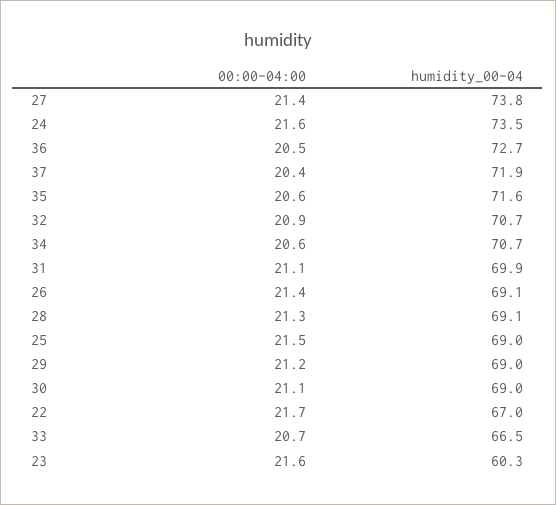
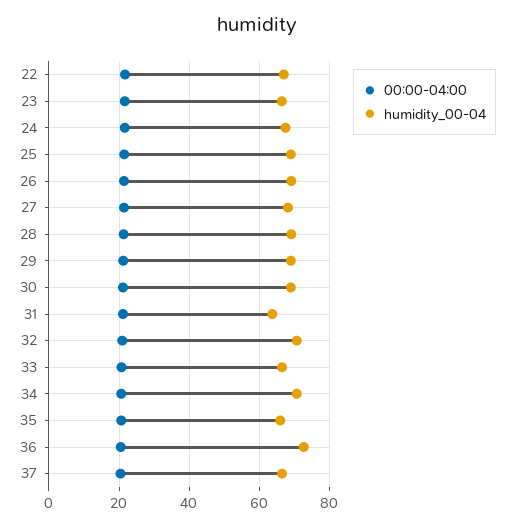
humidity_00-04, 27: 73.8 -> 68
humidity_00-04, 24: 73.5 -> 68
humidity_00-04, 37: 71.9 -> 66
humidity_00-04, 35: 71.6 -> 66
humidity_00-04, 31: 69.9 -> 64
humidity_00-04, 23: 60.3 -> 66

